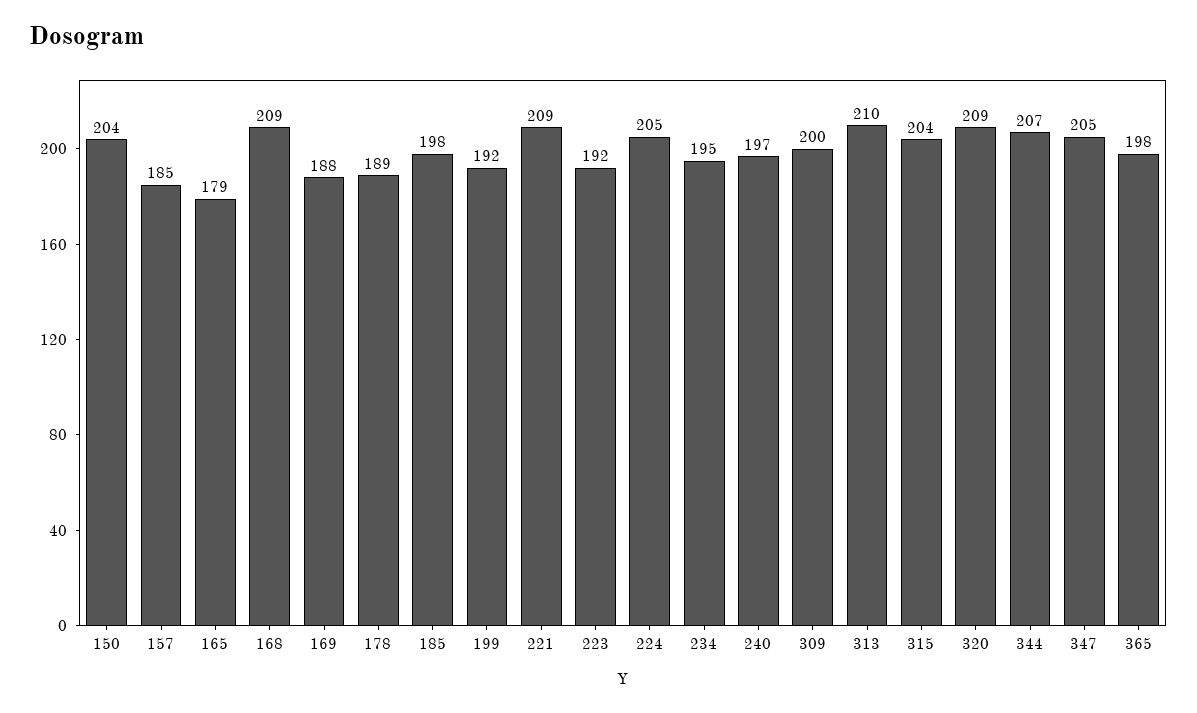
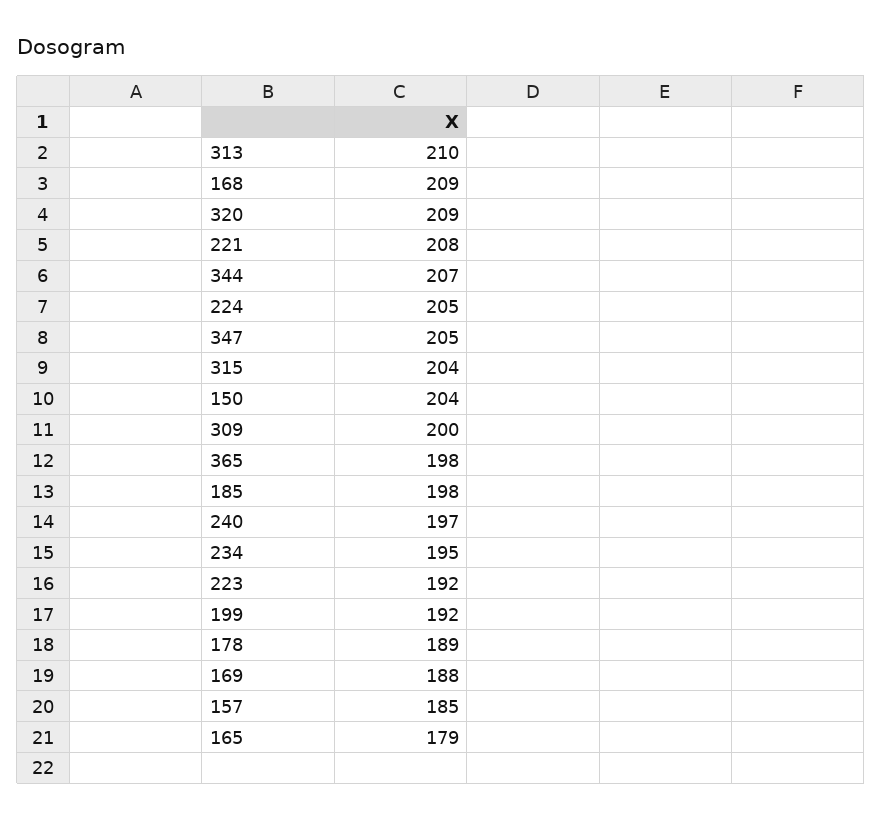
221: 209 -> 208

